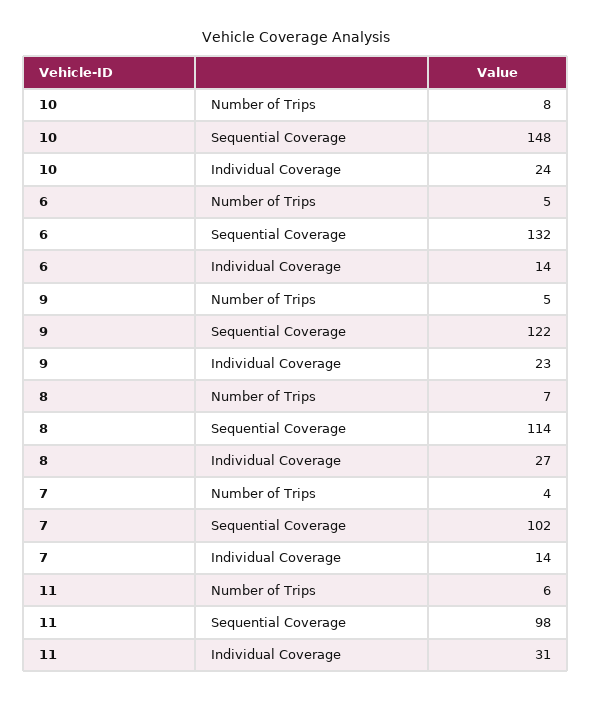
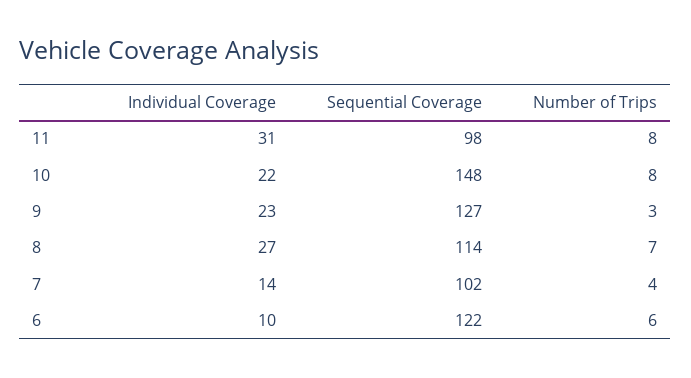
10, Individual Coverage: 24 -> 22
6, Number of Trips: 5 -> 6
6, Sequential Coverage: 132 -> 122
6, Individual Coverage: 14 -> 10
9, Number of Trips: 5 -> 3
9, Sequential Coverage: 122 -> 127
11, Number of Trips: 6 -> 8

